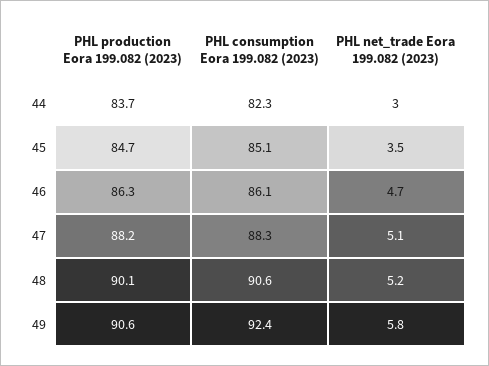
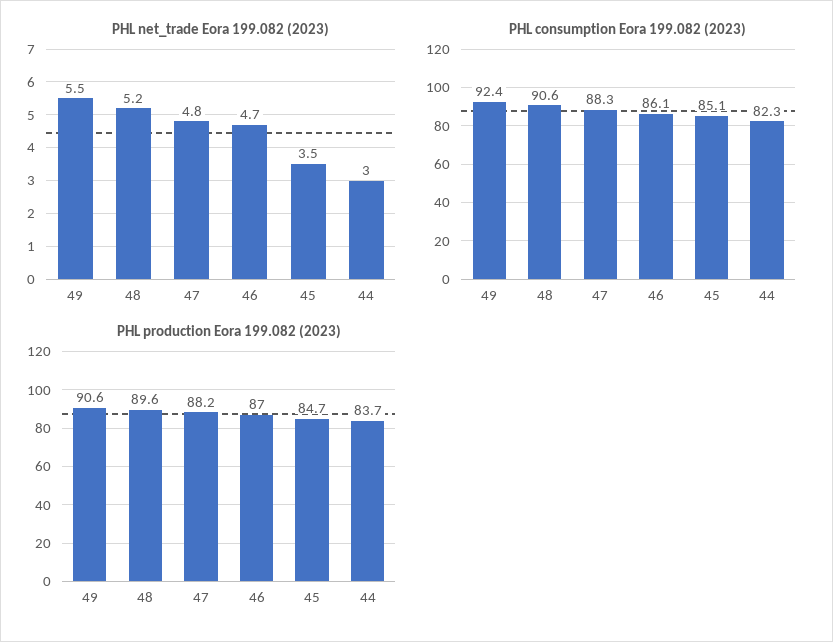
PHL production Eora 199.082 (2023), 46: 86.3 -> 87
PHL net_trade Eora 199.082 (2023), 47: 5.1 -> 4.8
PHL production Eora 199.082 (2023), 48: 90.1 -> 89.6
PHL net_trade Eora 199.082 (2023), 49: 5.8 -> 5.5

